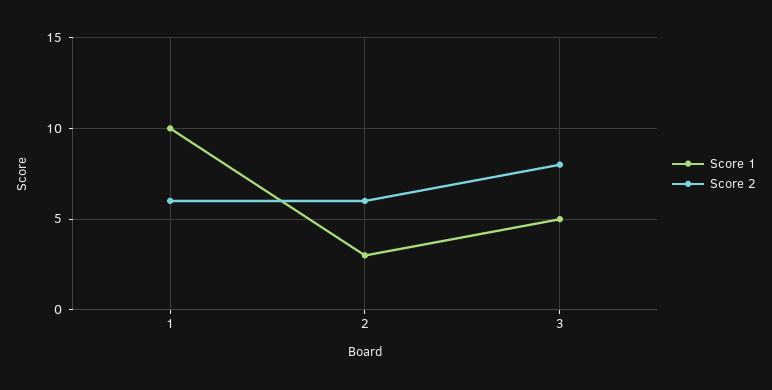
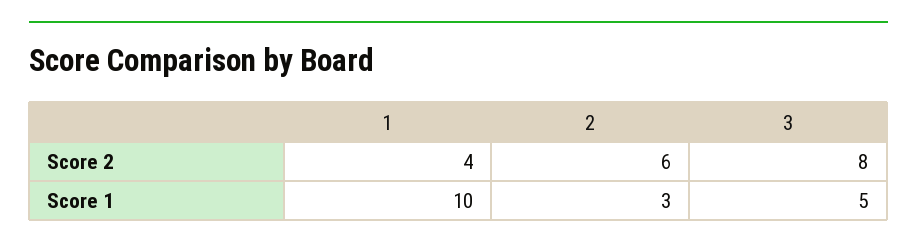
Score 2, 1: 6 -> 4

